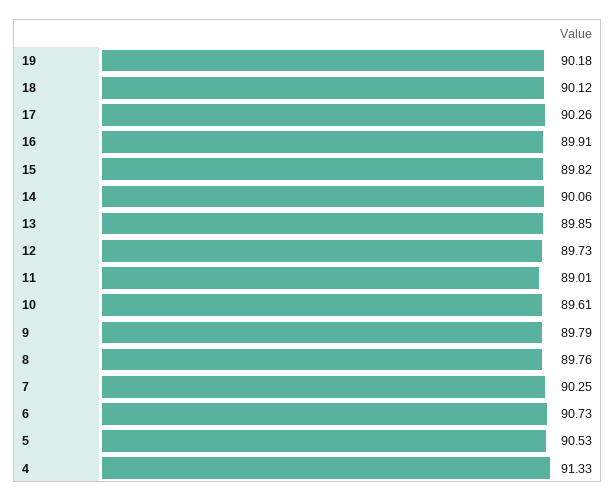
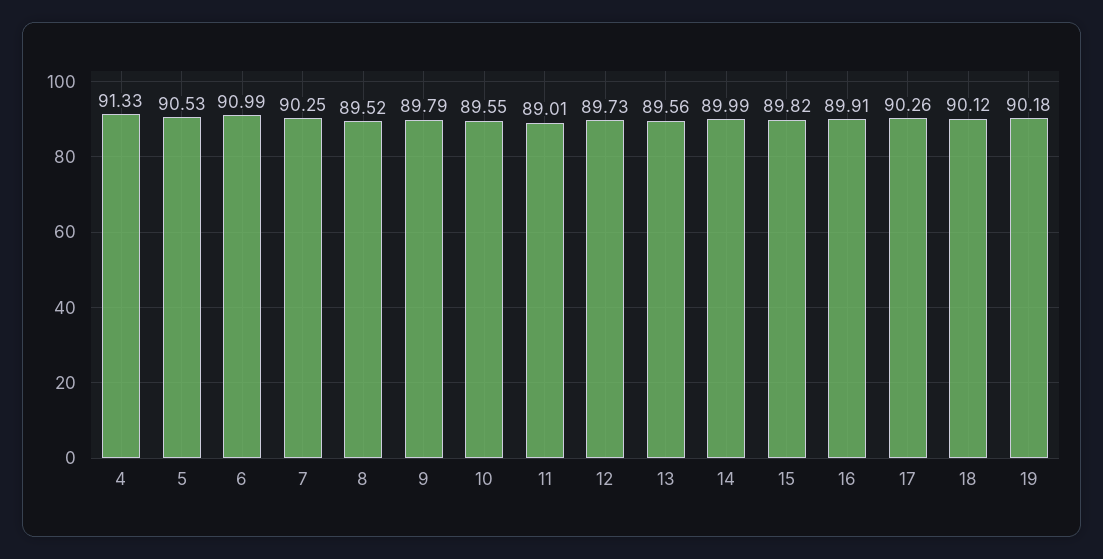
14: 90.06 -> 89.99
13: 89.85 -> 89.56
10: 89.61 -> 89.55
8: 89.76 -> 89.52
6: 90.73 -> 90.99

